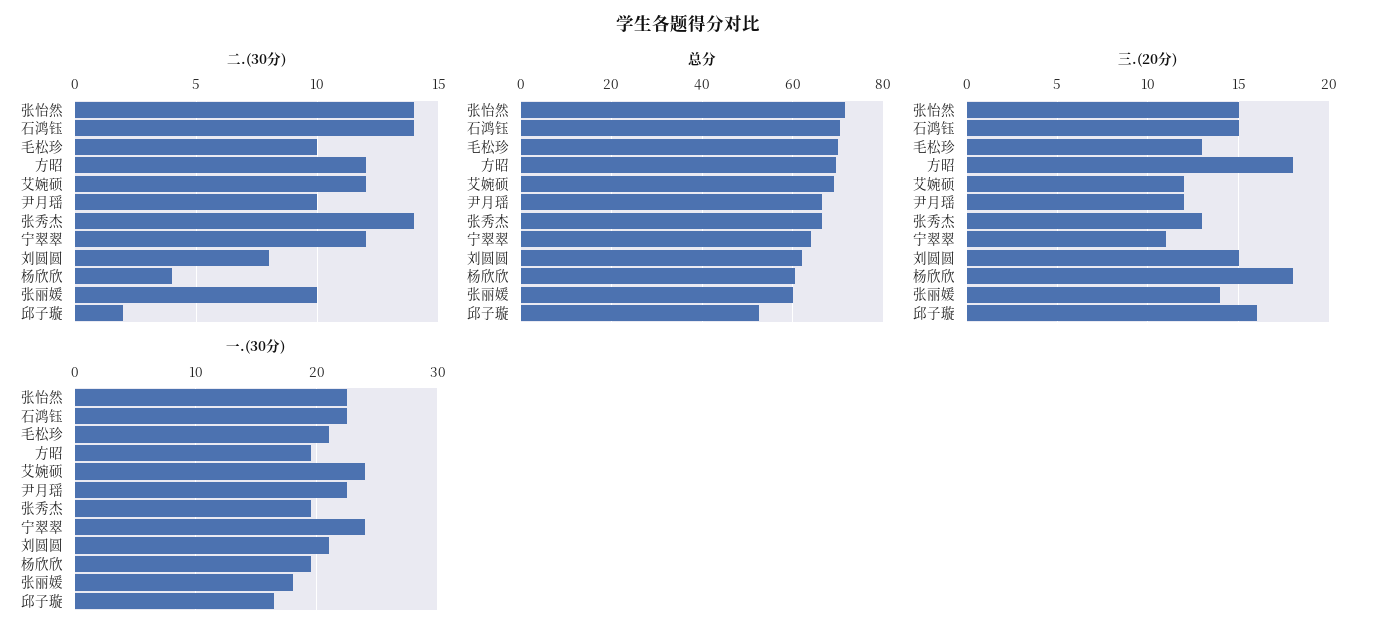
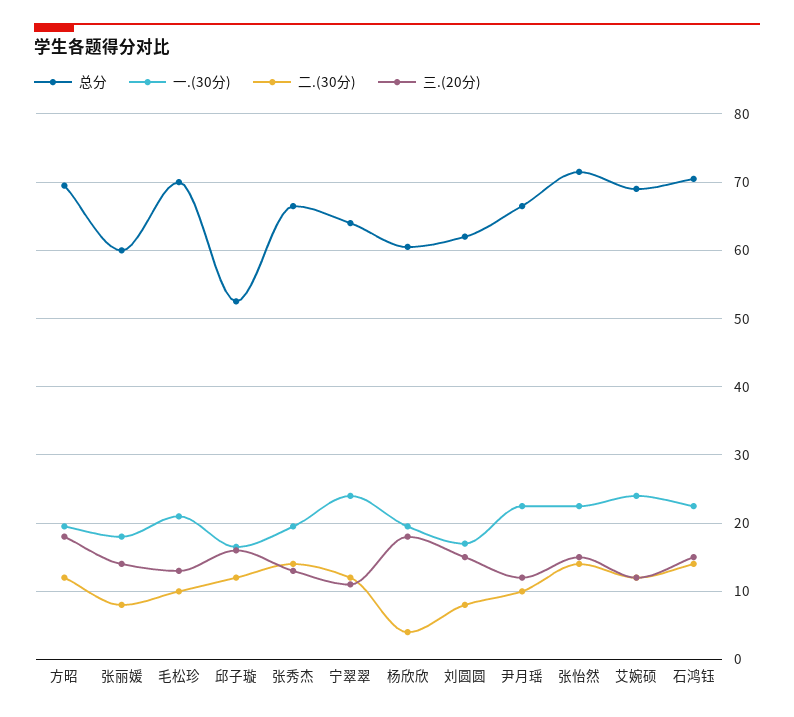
二.(30分), 张丽媛: 10 -> 8
二.(30分), 邱子璇: 2 -> 12
一.(30分), 刘圆圆: 21 -> 17

